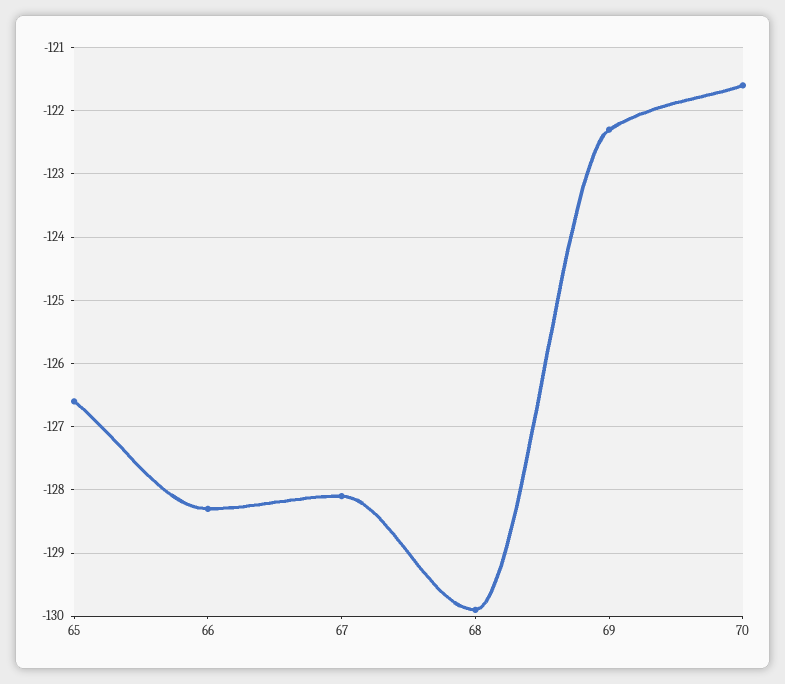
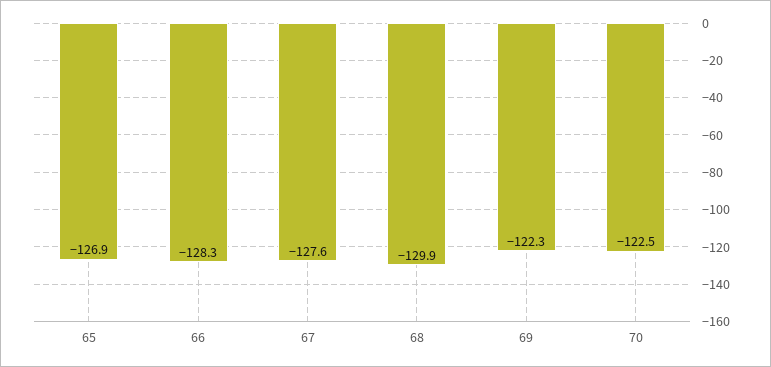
65: -126.6 -> -126.9
67: -128.1 -> -127.6
70: -121.6 -> -122.5

